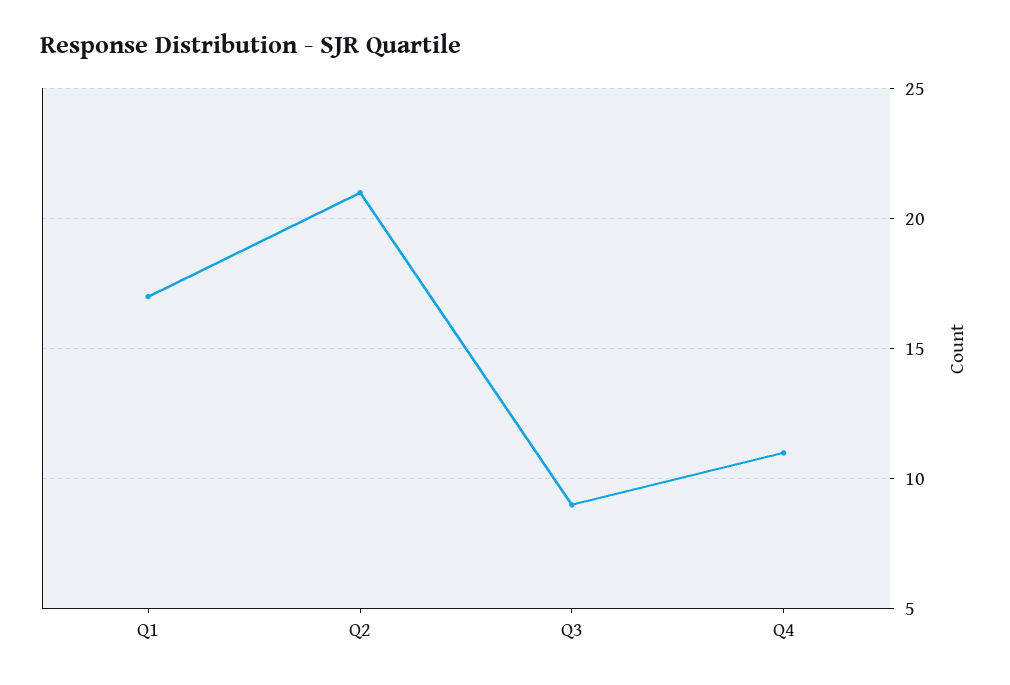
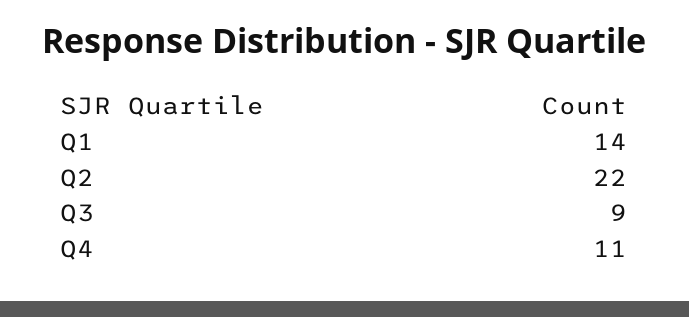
Q1: 17 -> 14
Q2: 21 -> 22

